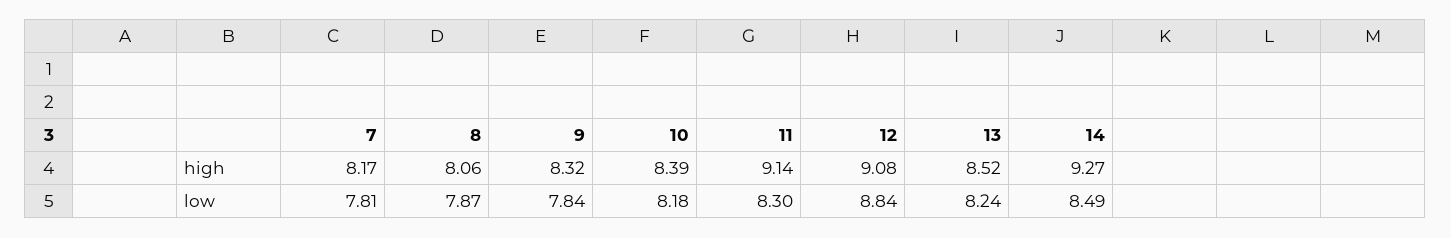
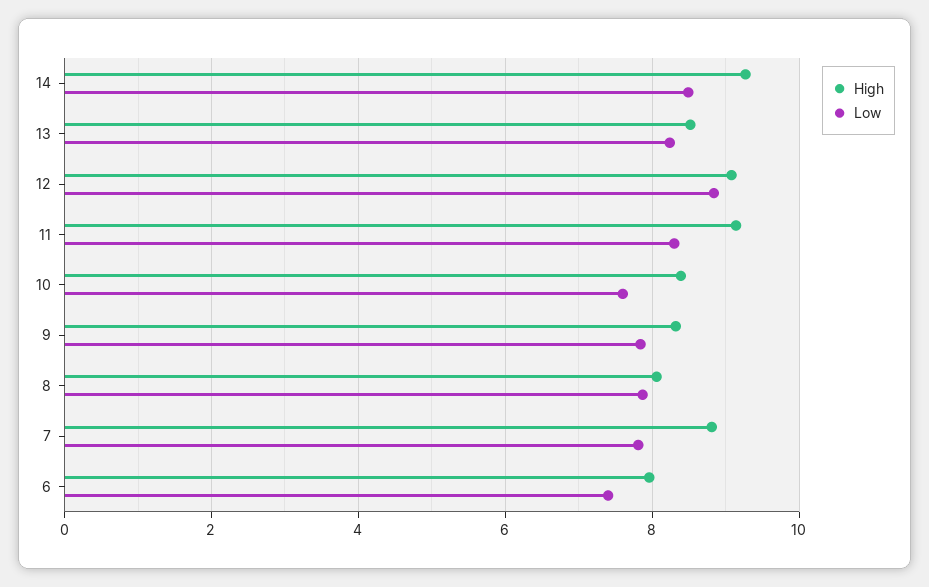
high, 7: 8.17 -> 8.8
low, 10: 8.18 -> 7.6
high, 6: none -> 8
low, 6: none -> 7.4

